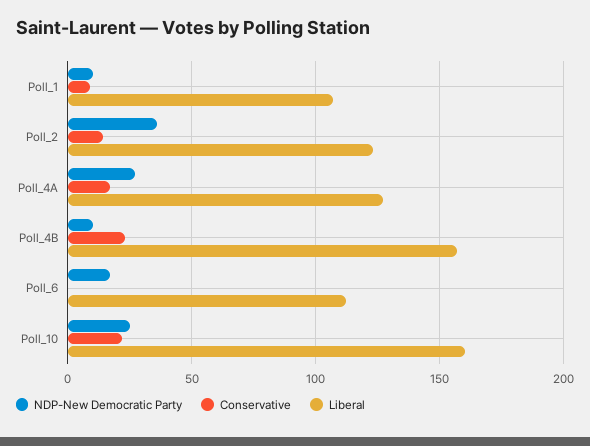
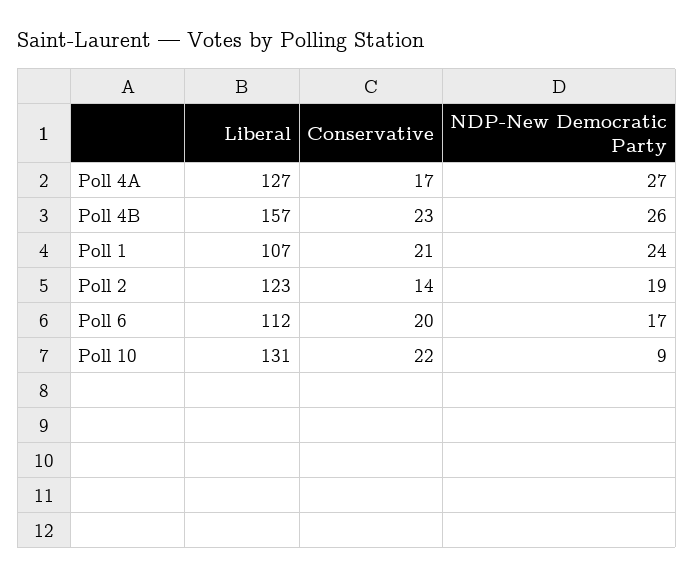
NDP-New Democratic Party, Poll_1: 10 -> 24
Conservative, Poll_1: 10 -> 21
NDP-New Democratic Party, Poll_2: 35 -> 19
NDP-New Democratic Party, Poll_4B: 10 -> 26
Conservative, Poll_6: 0 -> 20
NDP-New Democratic Party, Poll_10: 25 -> 9
Liberal, Poll_10: 160 -> 131

